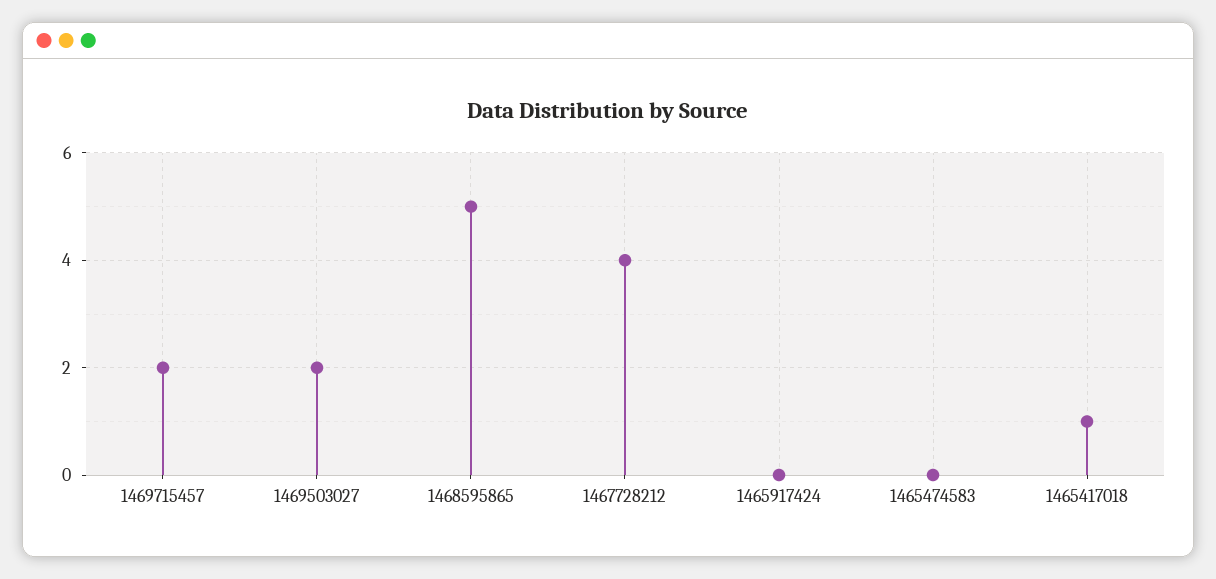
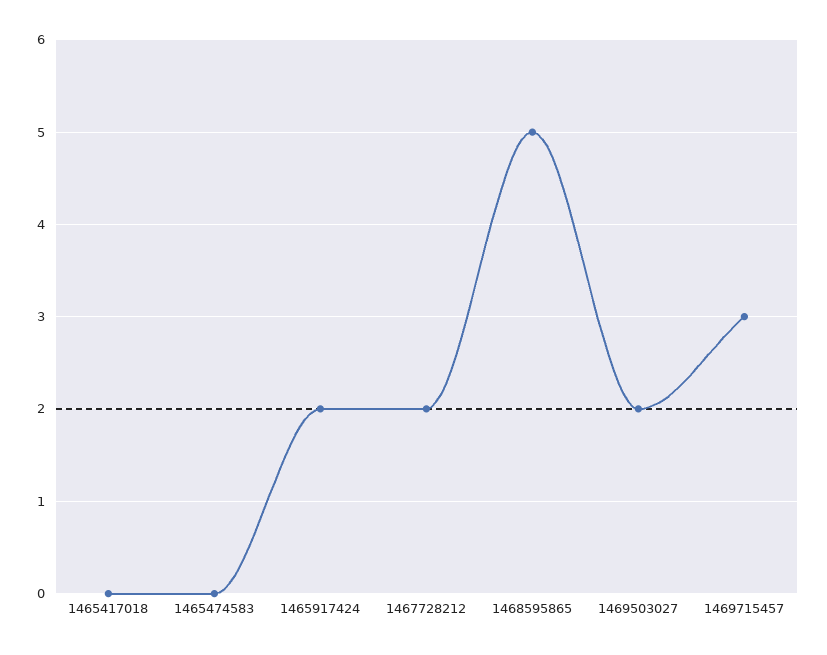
1469715457: 2 -> 3
1467728212: 4 -> 2
1465917424: 0 -> 2
1465417018: 1 -> 0

